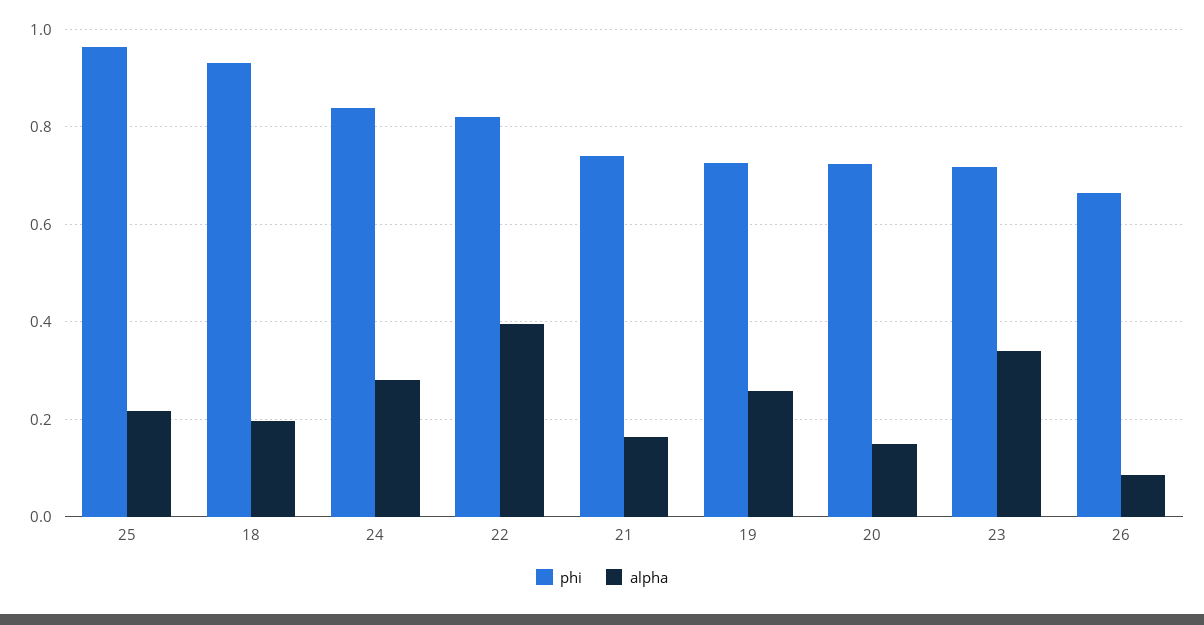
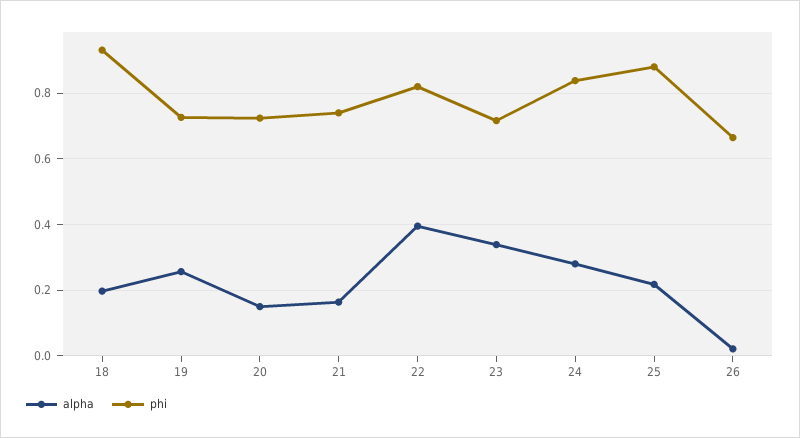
phi, 25: 0.96 -> 0.88
alpha, 26: 0.08 -> 0.02

